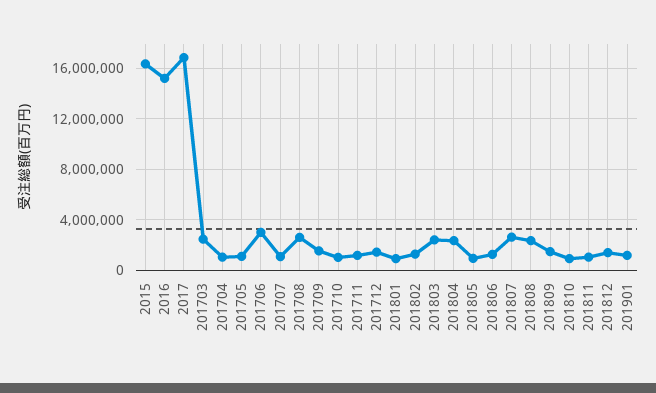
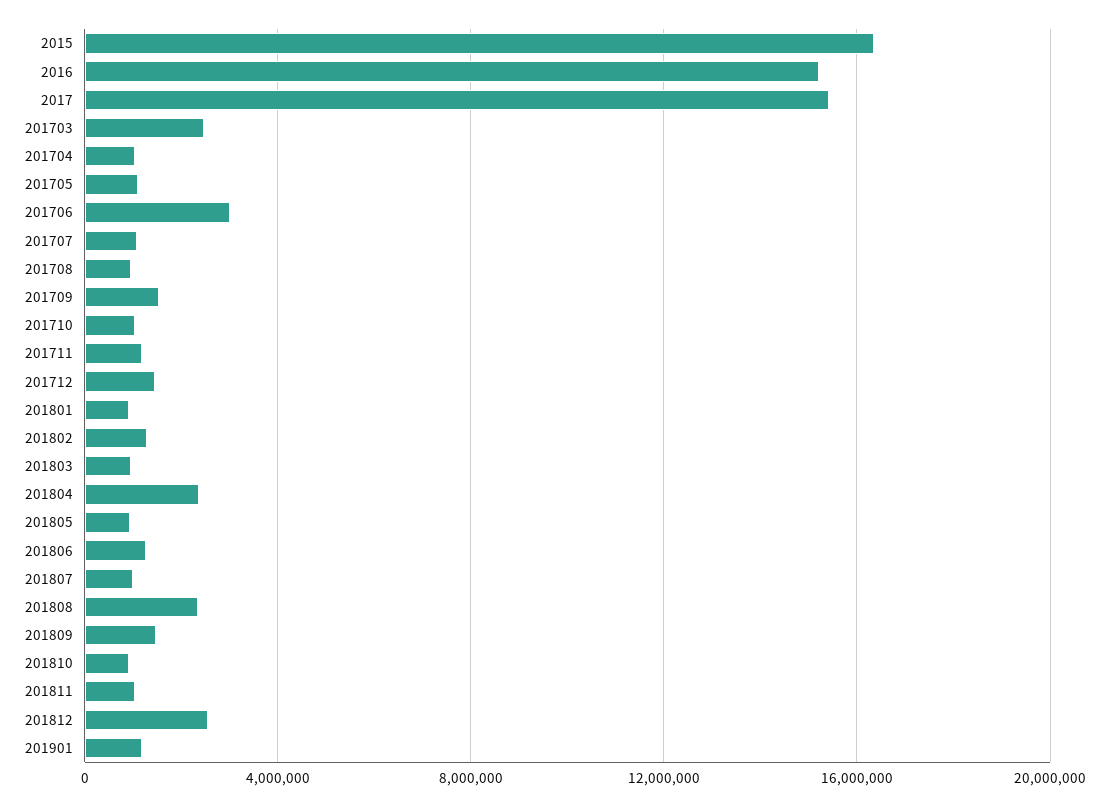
2017: 17000000 -> 15500000
201708: 2500000 -> 1000000
201803: 2500000 -> 1000000
201807: 2500000 -> 1000000
201812: 1500000 -> 2500000

